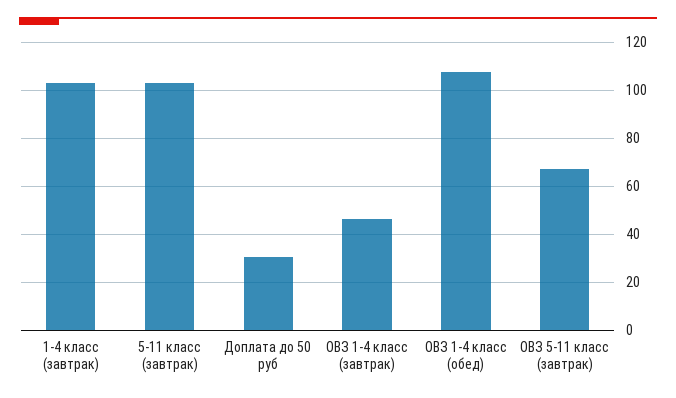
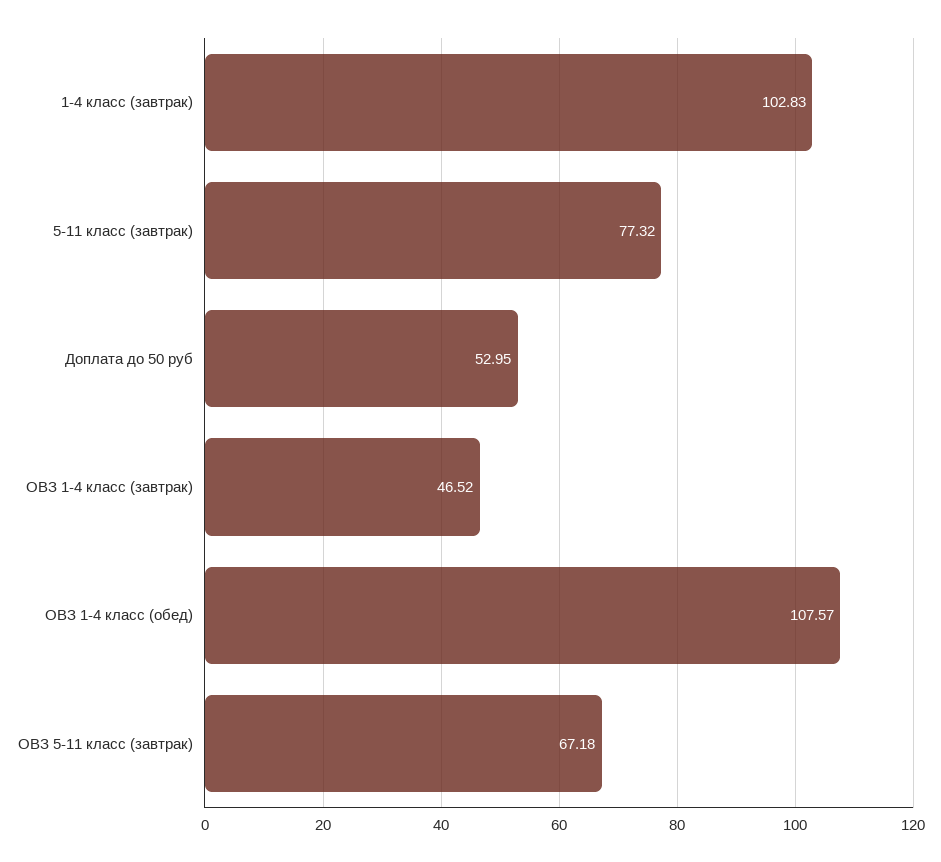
5-11 класс (завтрак): 102.5 -> 77.32
Доплата до 50 руб: 30 -> 52.95

